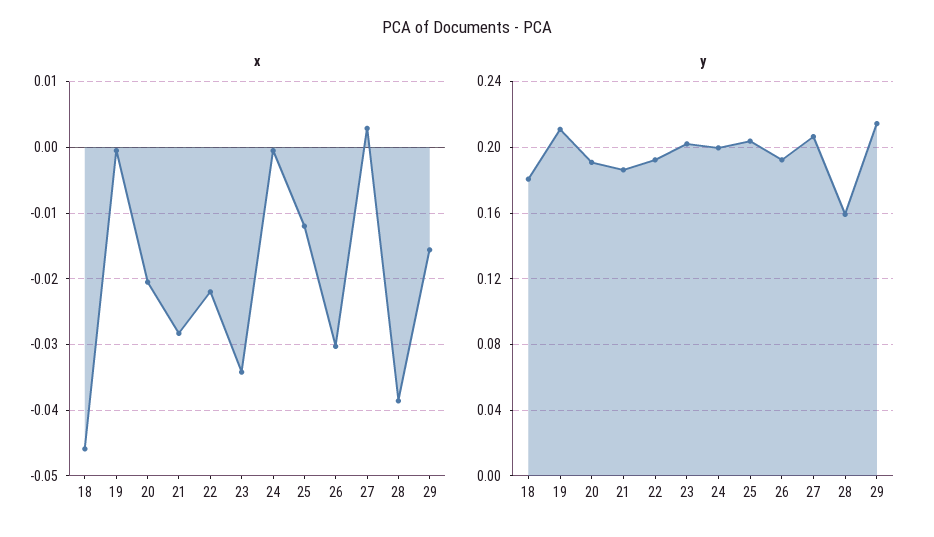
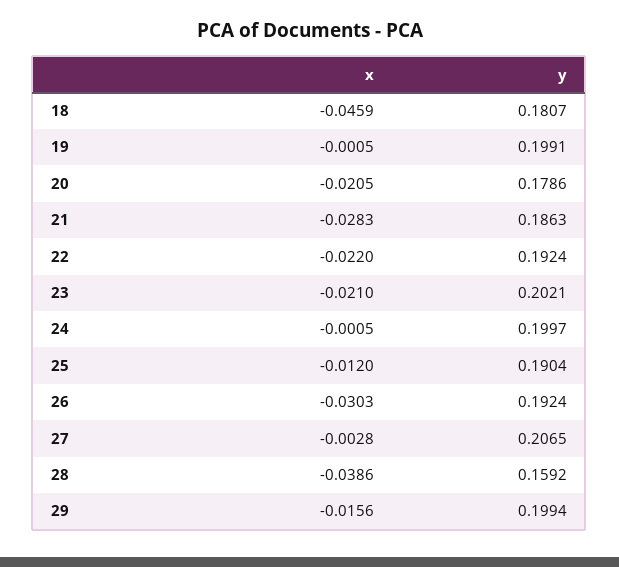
x, 23: -0.034 -> -0.021
x, 27: 0.003 -> -0.0028
y, 19: 0.21 -> 0.1991
y, 20: 0.19 -> 0.1786
y, 25: 0.205 -> 0.1904
y, 29: 0.215 -> 0.1994

